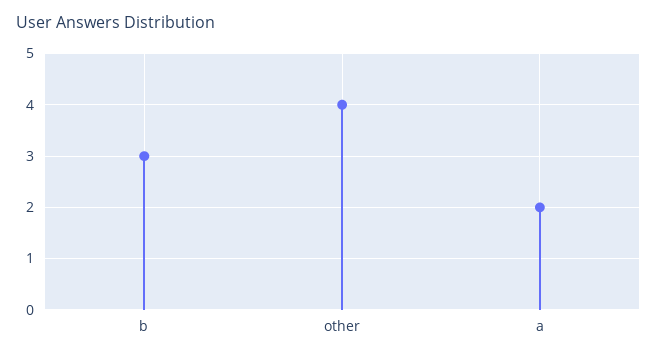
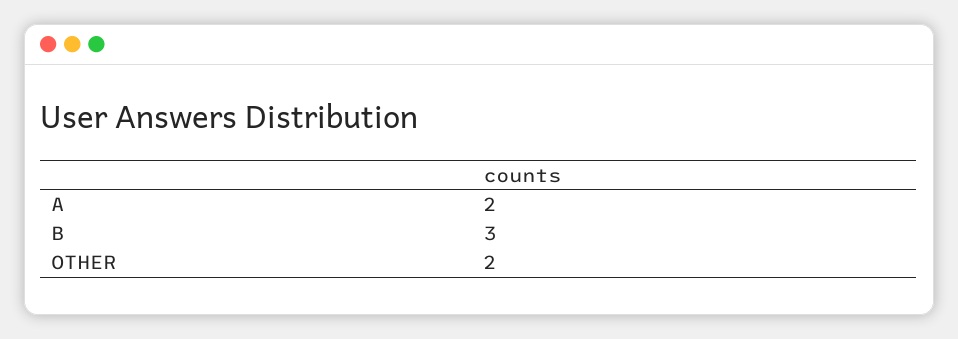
other: 4 -> 2

